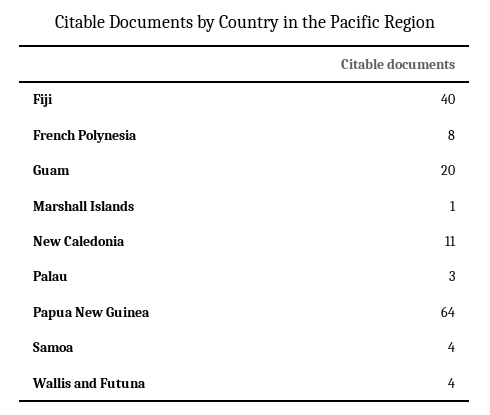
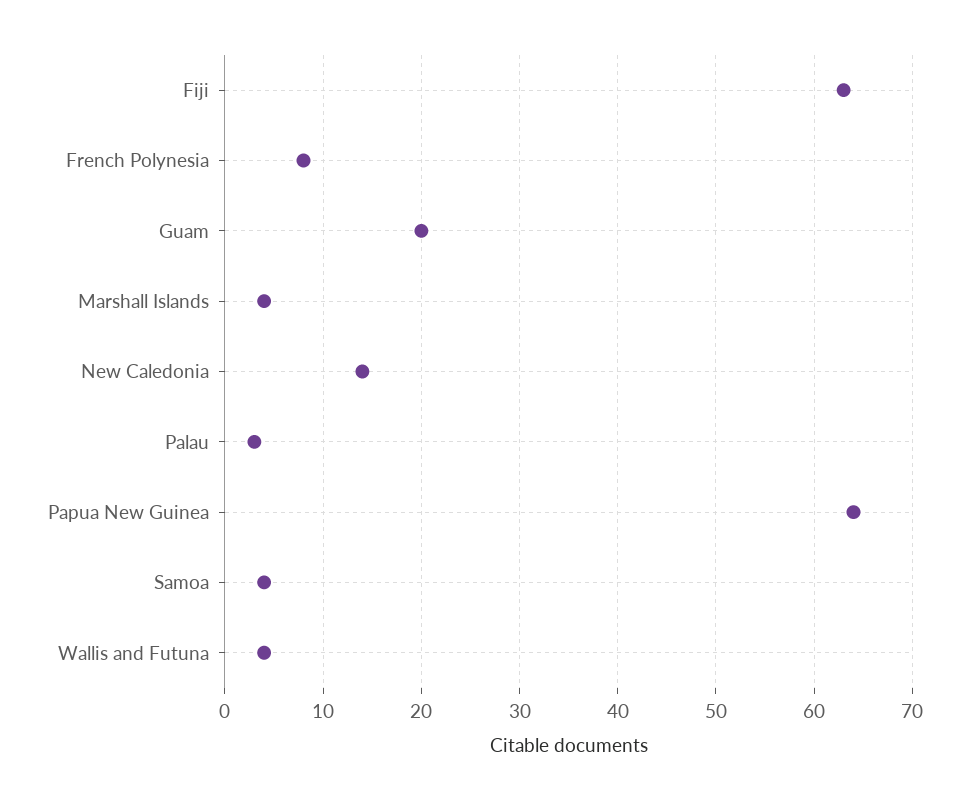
Fiji: 40 -> 63
Marshall Islands: 1 -> 4
New Caledonia: 11 -> 14

